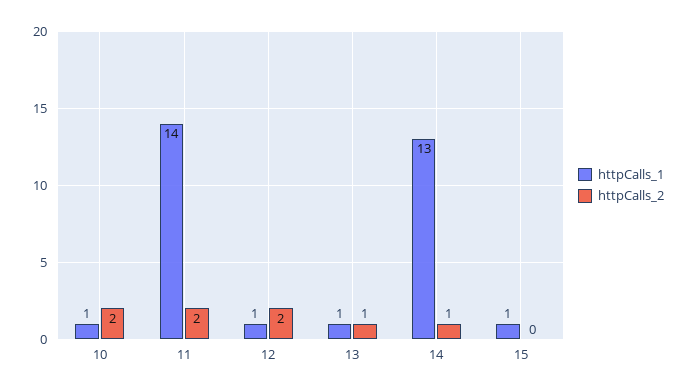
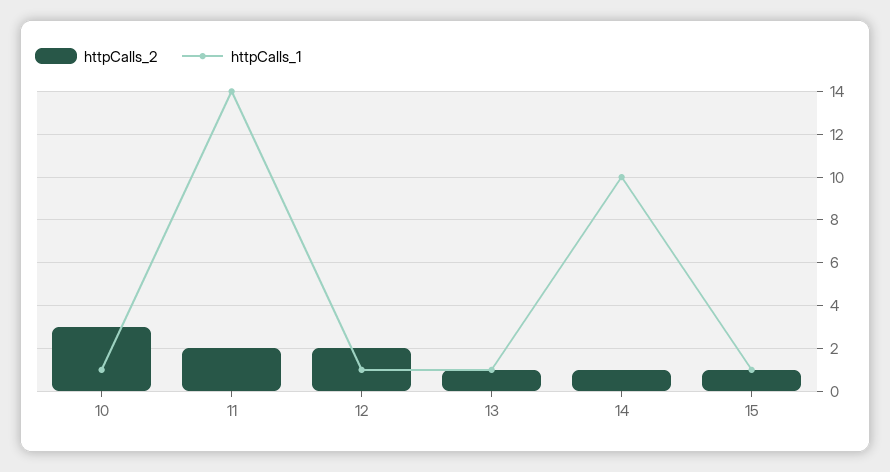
httpCalls_2, 10: 2 -> 3
httpCalls_1, 14: 13 -> 10
httpCalls_2, 15: 0 -> 1

